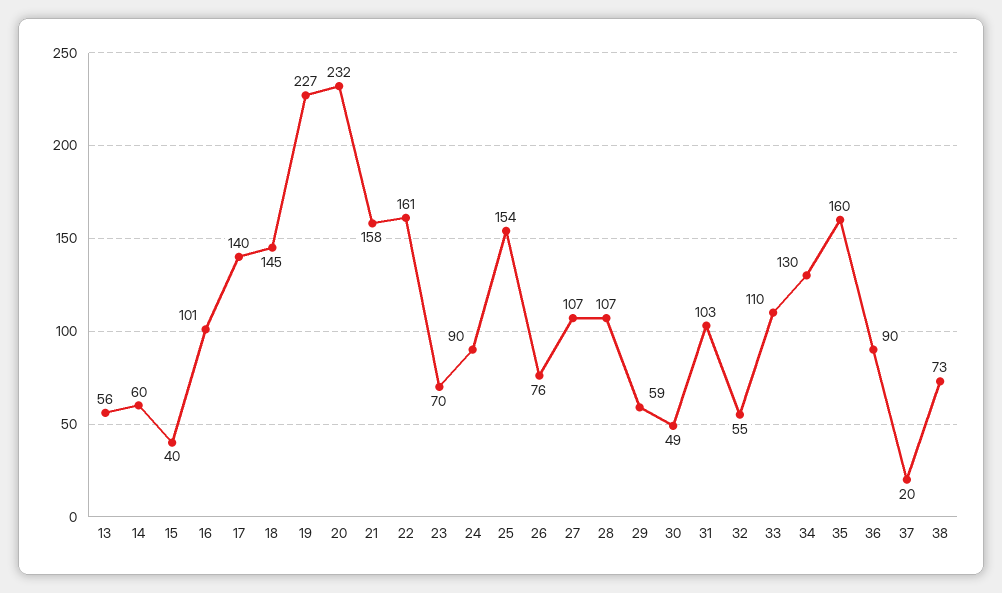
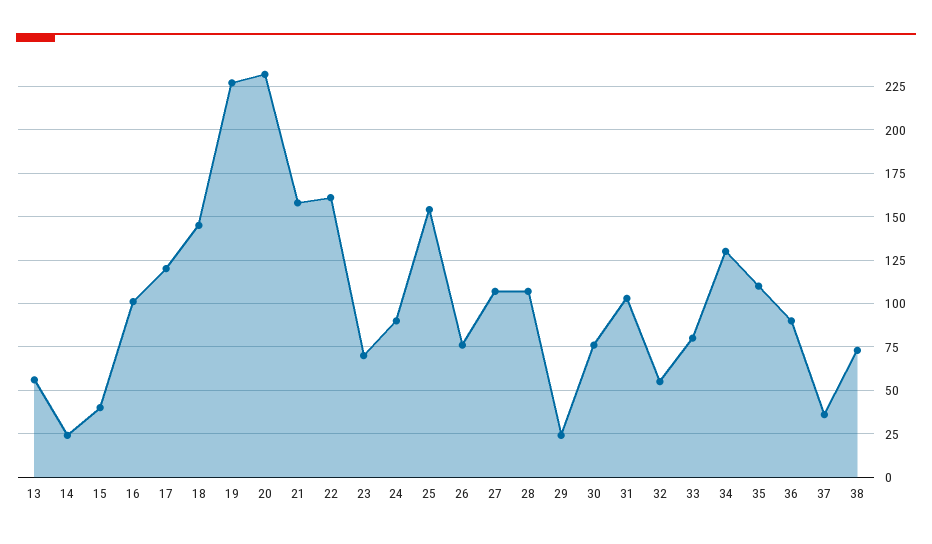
14: 60 -> 25
17: 140 -> 120
29: 59 -> 25
30: 49 -> 75
33: 110 -> 80
35: 160 -> 110
37: 20 -> 35

